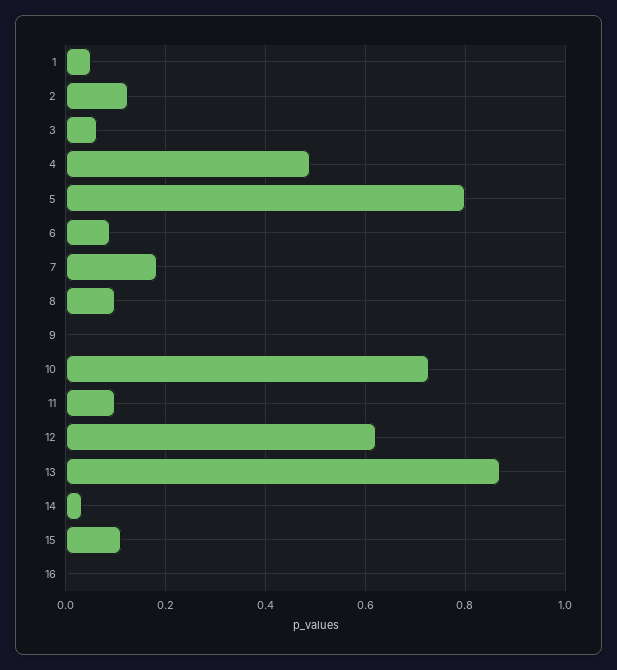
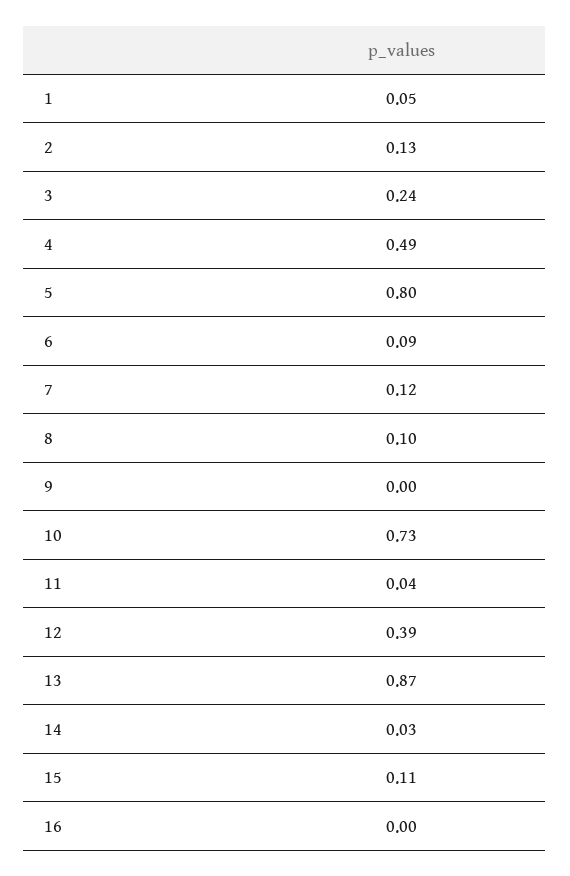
3: 0.06 -> 0.24
7: 0.18 -> 0.12
11: 0.1 -> 0.04
12: 0.62 -> 0.39

